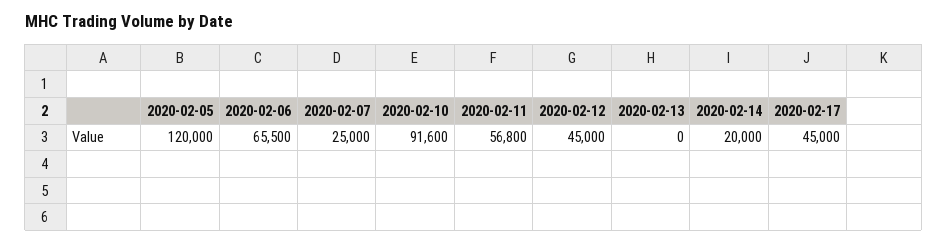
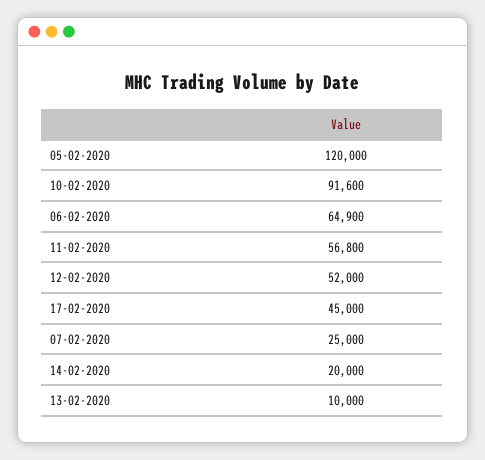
2020-02-06: 65500 -> 64900
2020-02-12: 45000 -> 52000
2020-02-13: 0 -> 10000

